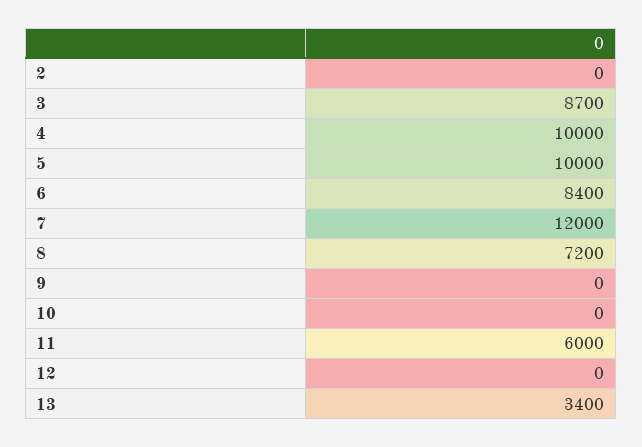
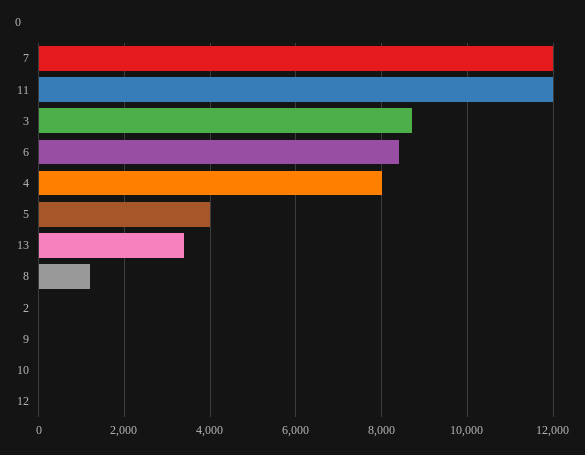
4: 10000 -> 8000
5: 10000 -> 4000
8: 7200 -> 1200
11: 6000 -> 12000

